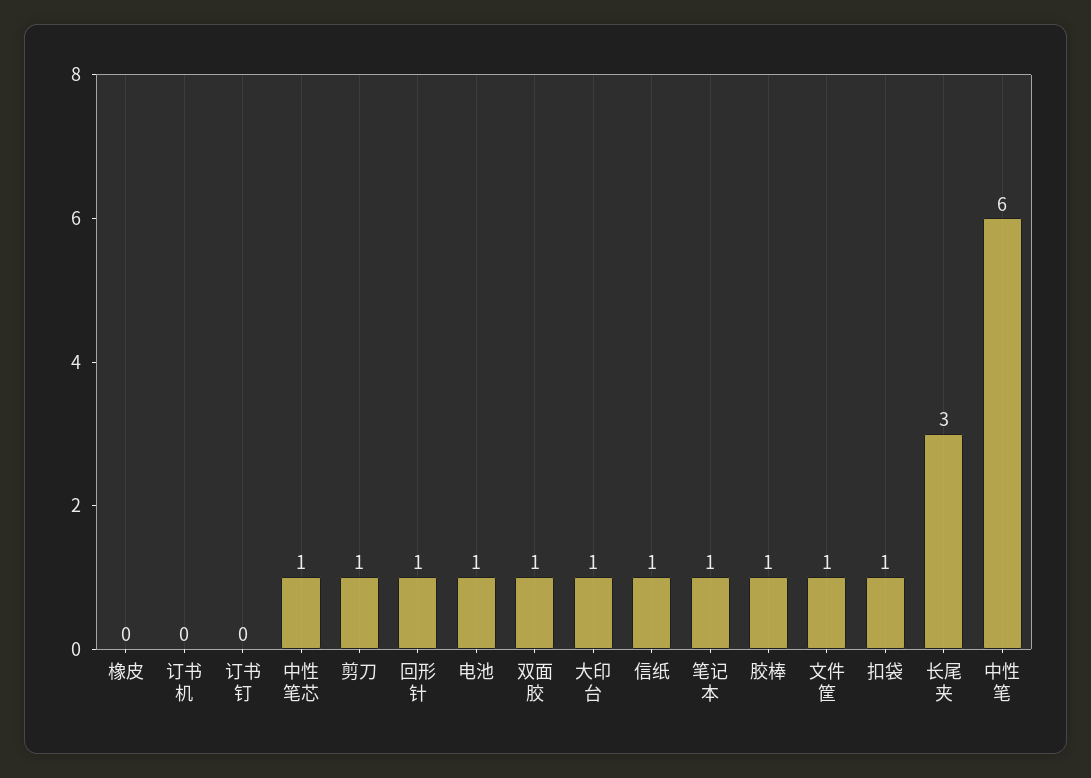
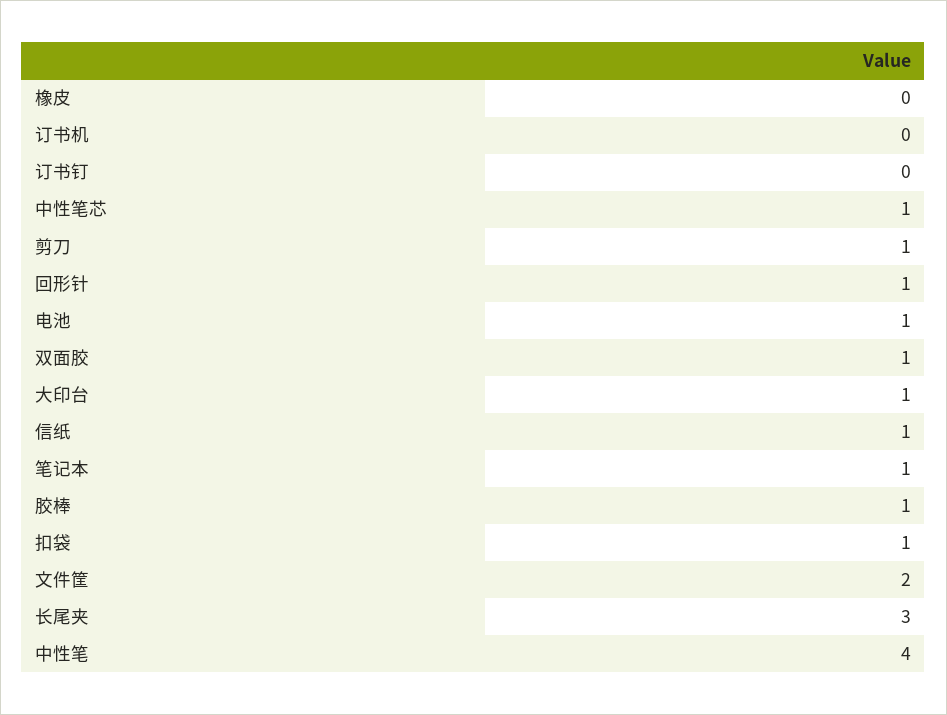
文件筐: 1 -> 2
中性笔: 6 -> 4

